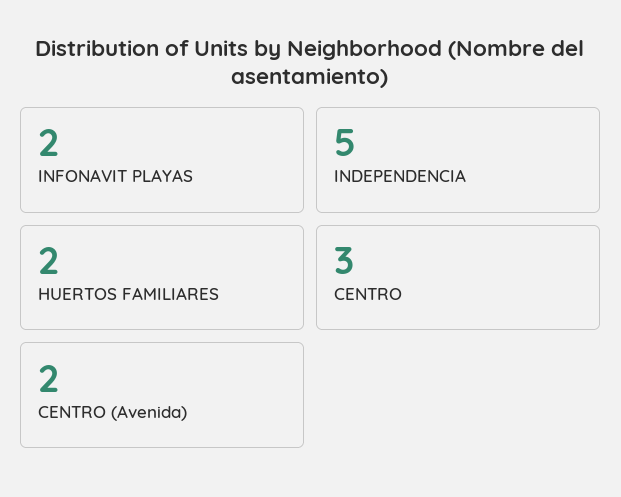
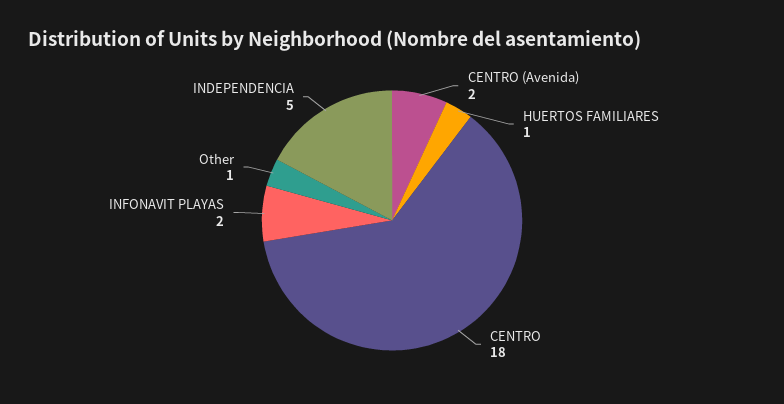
HUERTOS FAMILIARES: 2 -> 1
CENTRO: 3 -> 18
Other: none -> 1

